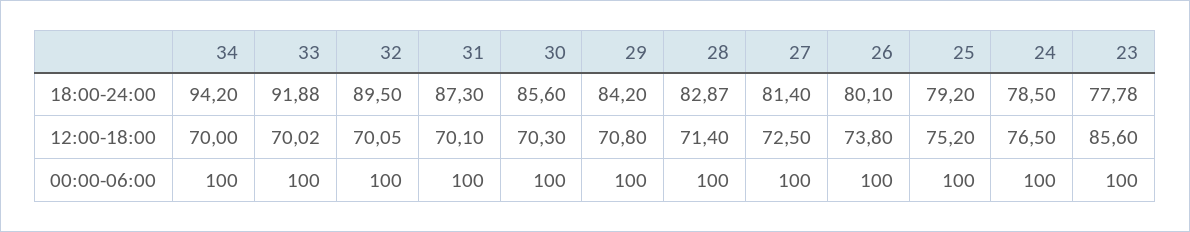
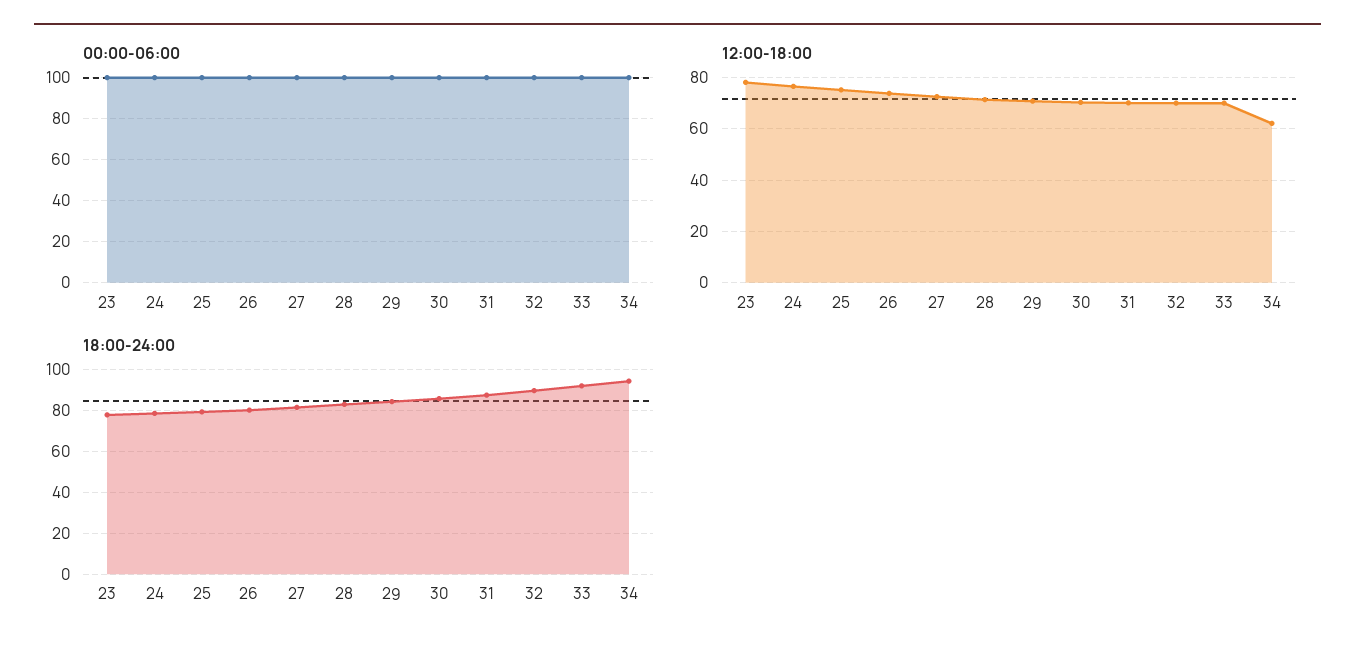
12:00-18:00, 34: 70 -> 62.5
12:00-18:00, 23: 85.6 -> 77.5

